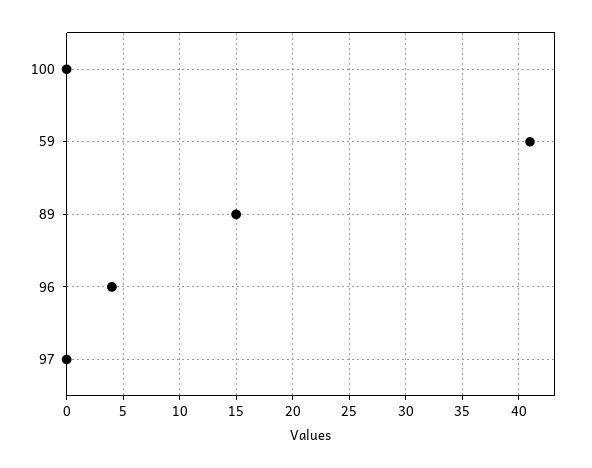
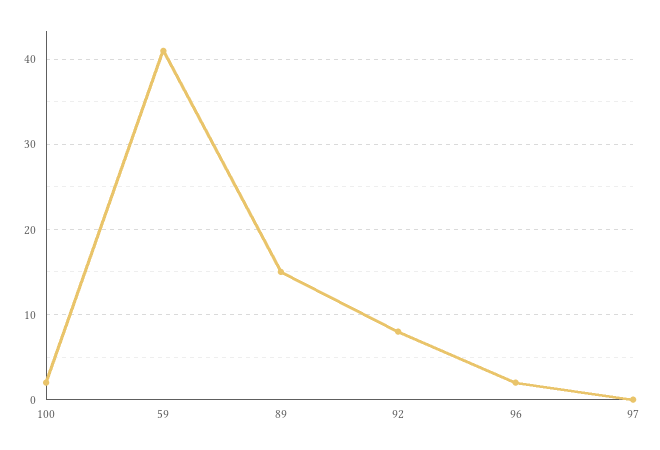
100: 0 -> 2
96: 4 -> 2
92: none -> 8

